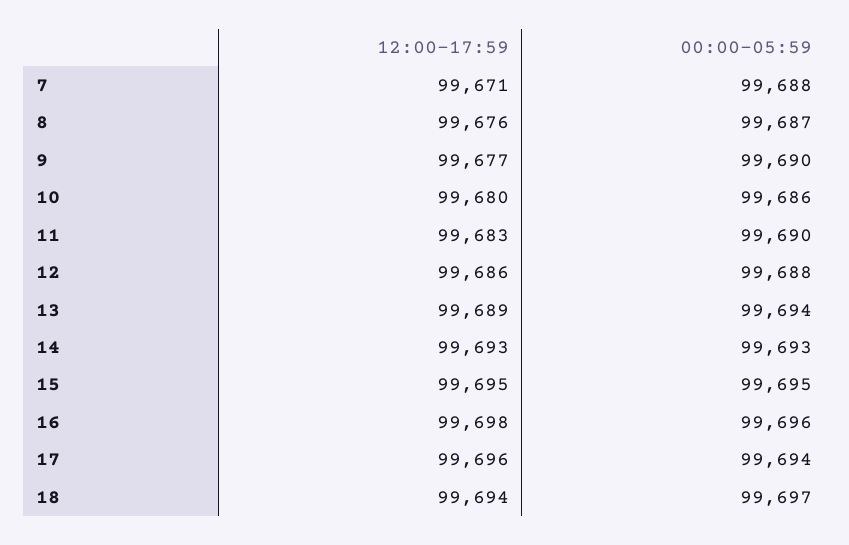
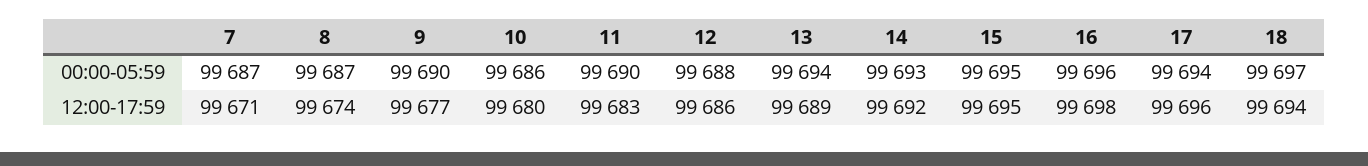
00:00-05:59, 7: 99688 -> 99687
12:00-17:59, 8: 99676 -> 99674
12:00-17:59, 14: 99693 -> 99692

